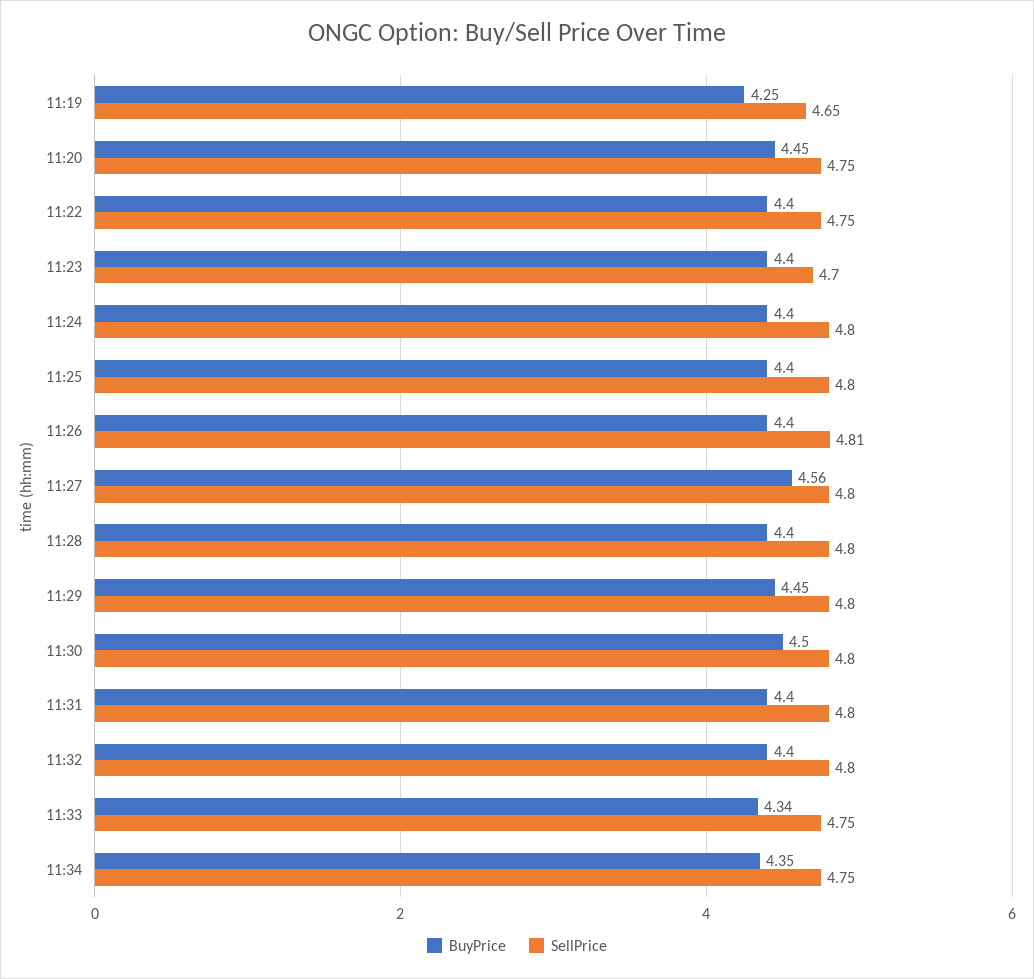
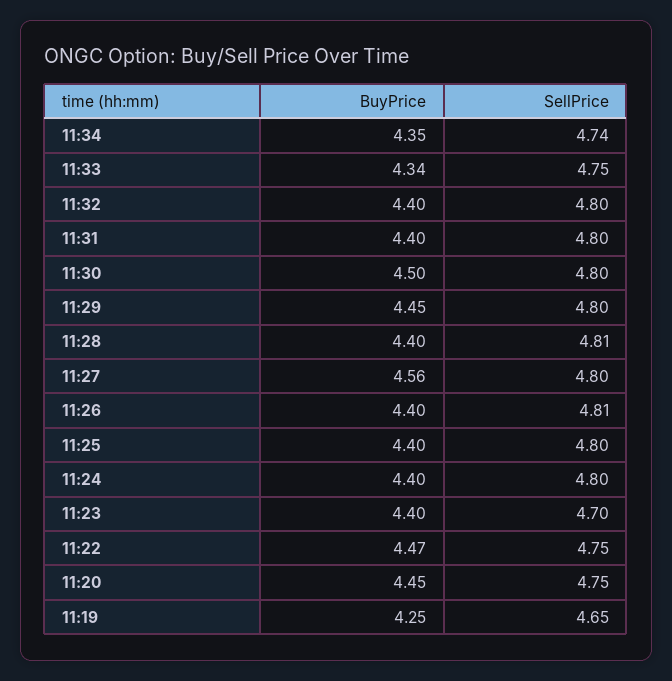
BuyPrice, 11:22: 4.4 -> 4.47
SellPrice, 11:28: 4.8 -> 4.81
SellPrice, 11:34: 4.75 -> 4.74

